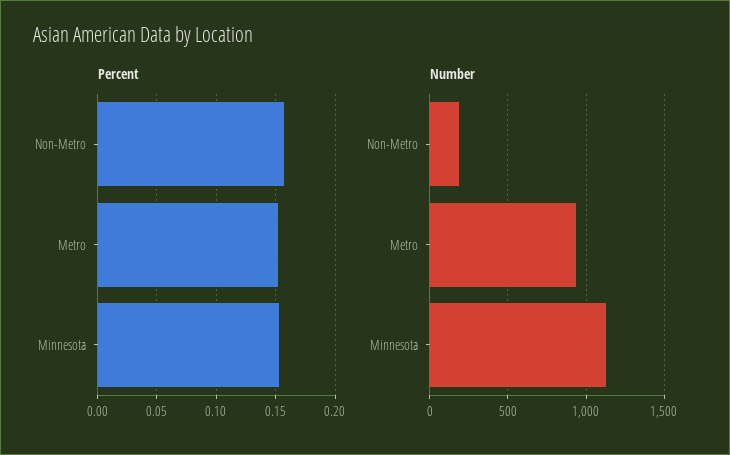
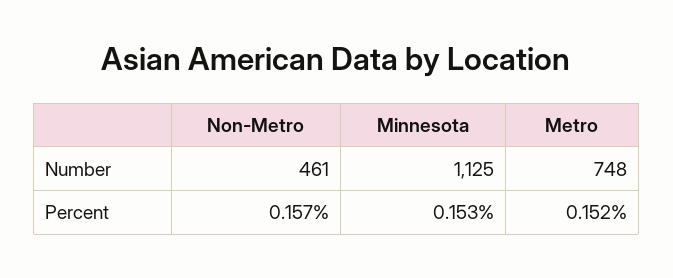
Number, Non-Metro: 200 -> 461
Number, Metro: 950 -> 748

